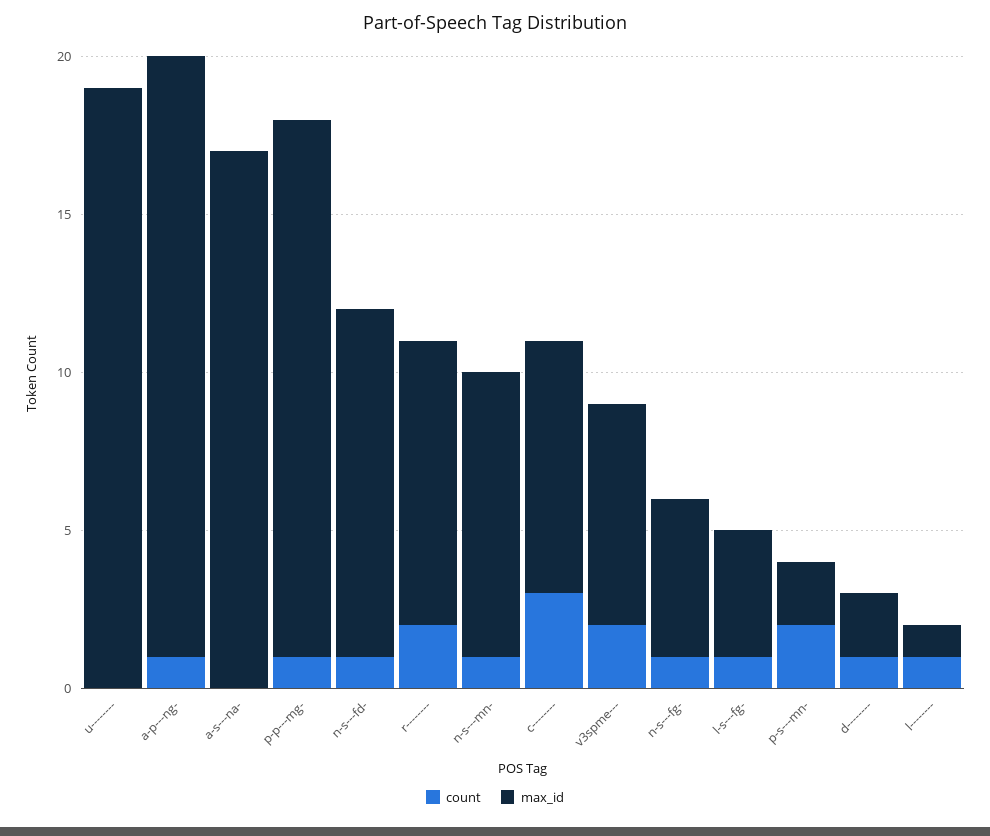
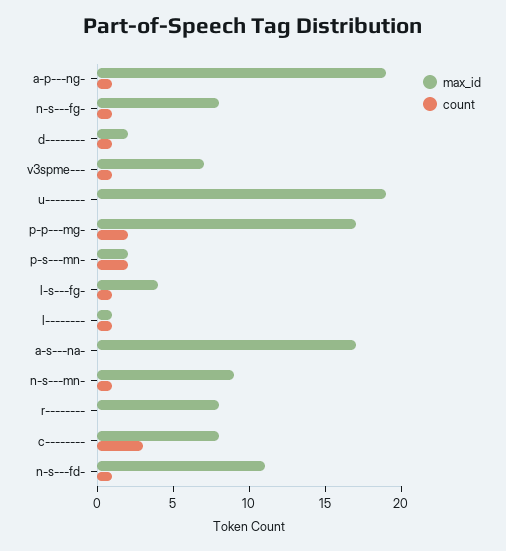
count, p-p---mg-: 1 -> 2
count, r--------: 2 -> 0
max_id, r--------: 9 -> 8
count, v3spme---: 2 -> 1
max_id, n-s---fg-: 5 -> 8

